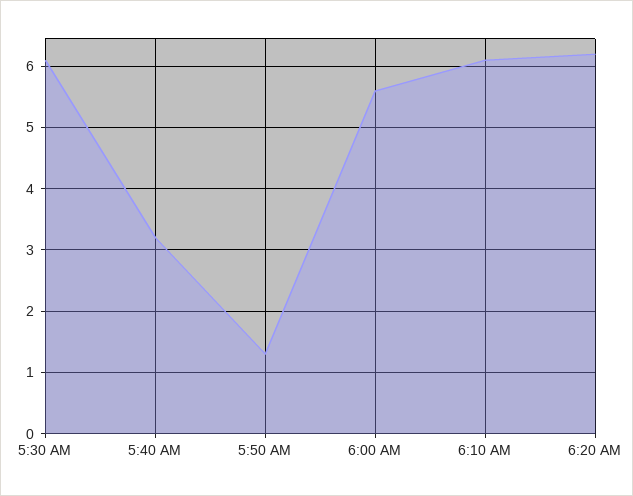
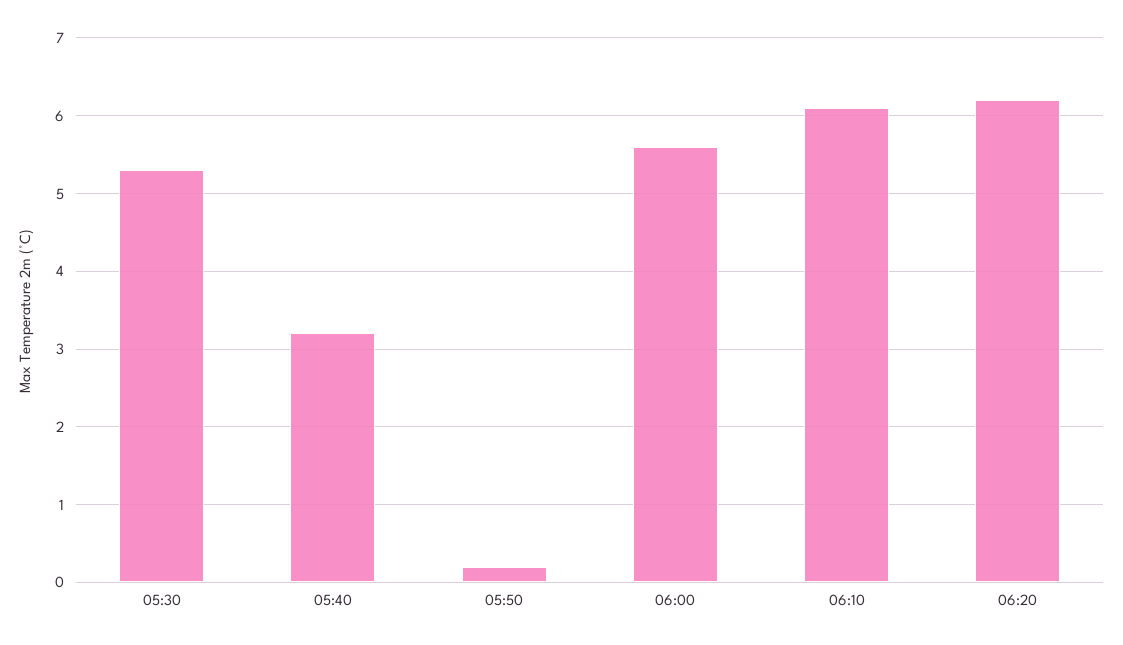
5:30 AM: 6.1 -> 5.3
5:50 AM: 1.3 -> 0.2

